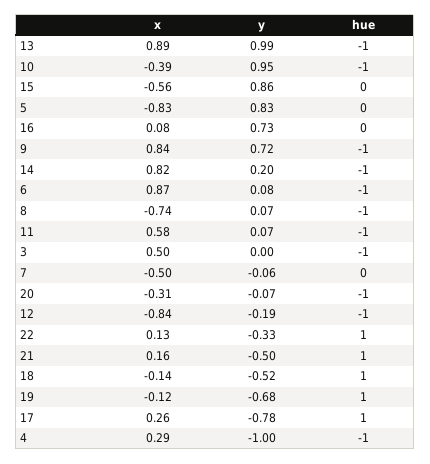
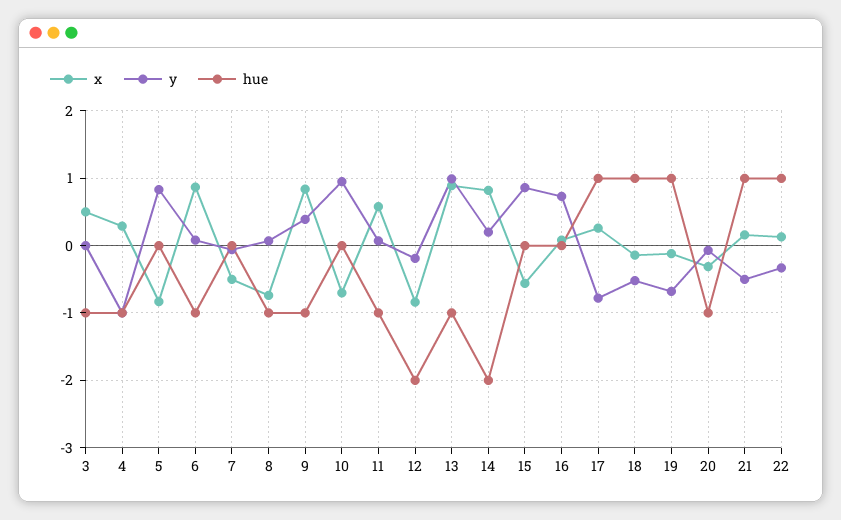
x, 10: -0.39 -> -0.7
hue, 10: -1 -> 0
y, 9: 0.72 -> 0.4
hue, 14: -1 -> -2
hue, 12: -1 -> -2

